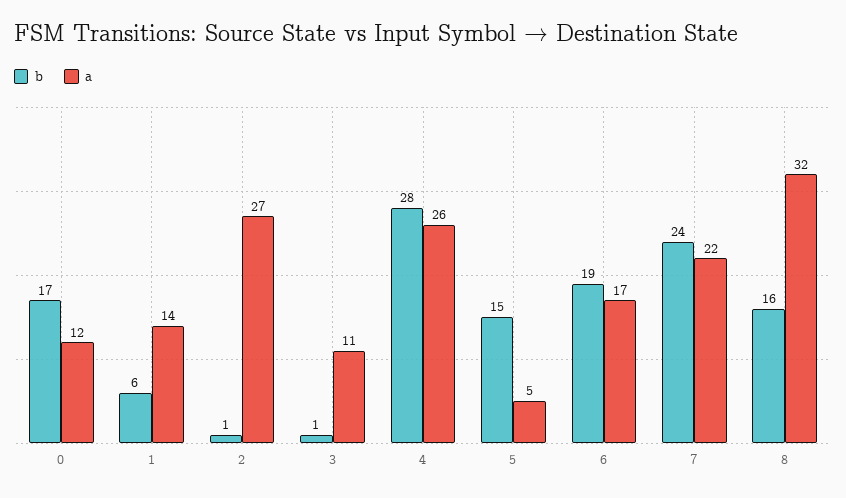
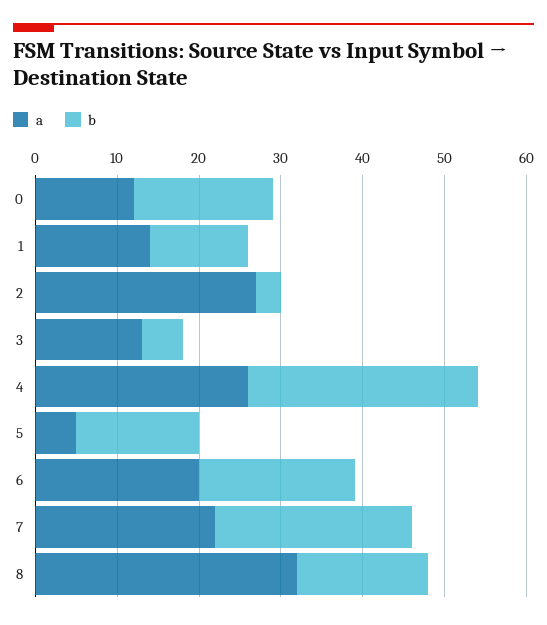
b, 1: 6 -> 12
b, 2: 1 -> 3
b, 3: 1 -> 5
a, 3: 11 -> 13
a, 6: 17 -> 20

